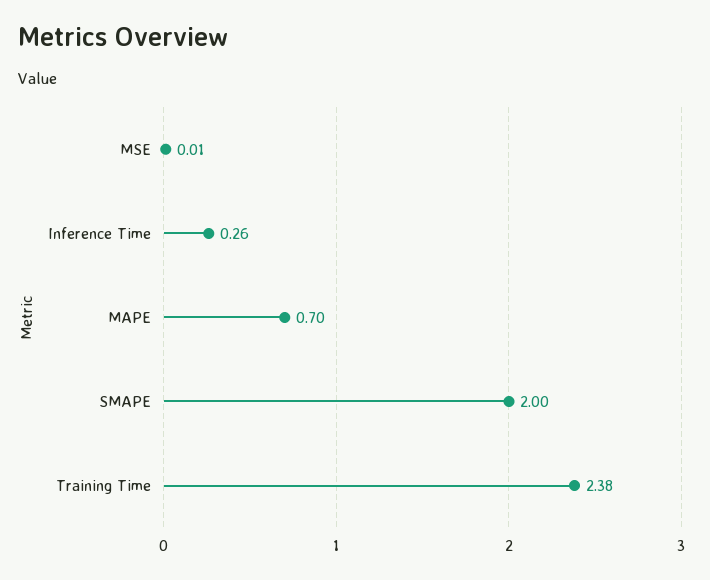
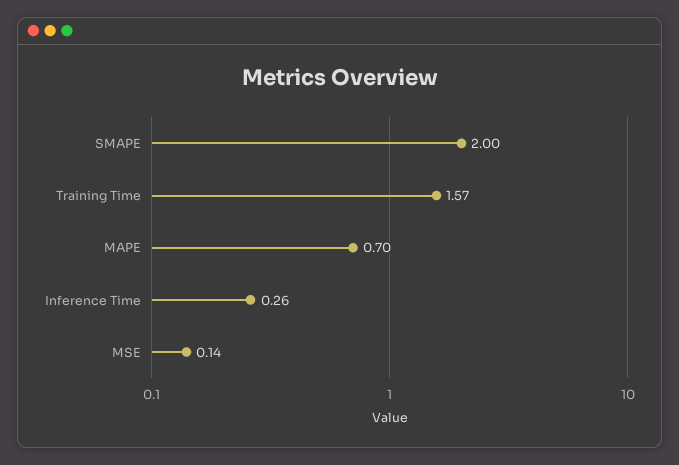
MSE: 0.01 -> 0.14
Training Time: 2.38 -> 1.57

